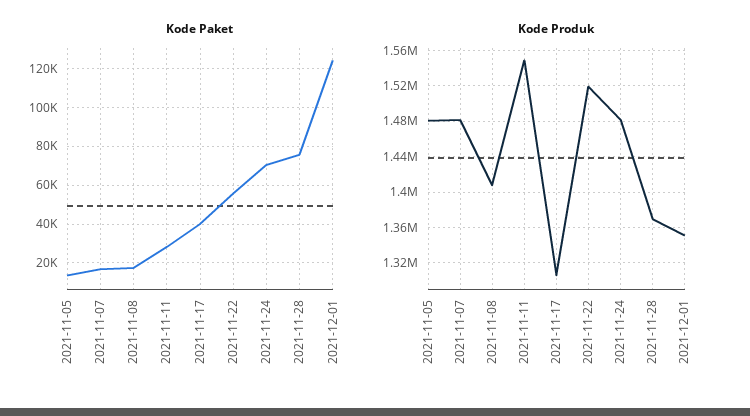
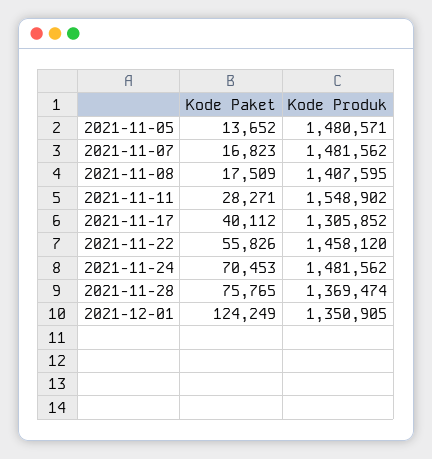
Kode Produk, 2021-11-22: 1520000 -> 1458120

